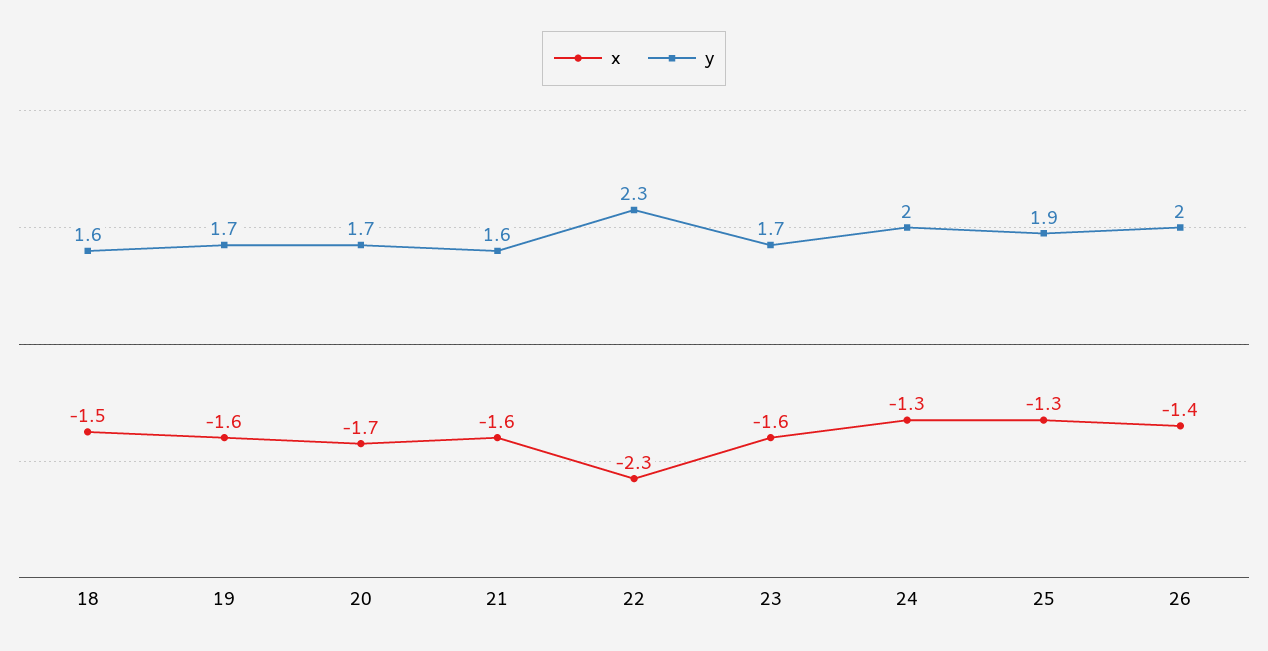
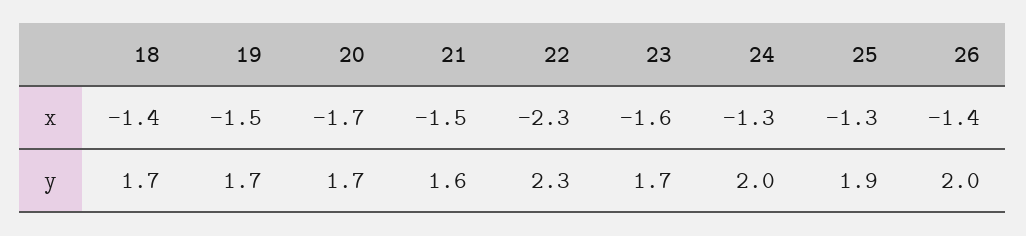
x, 18: -1.5 -> -1.4
y, 18: 1.6 -> 1.7
x, 19: -1.6 -> -1.5
x, 21: -1.6 -> -1.5

